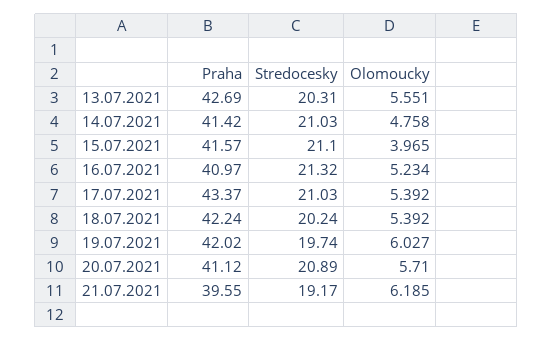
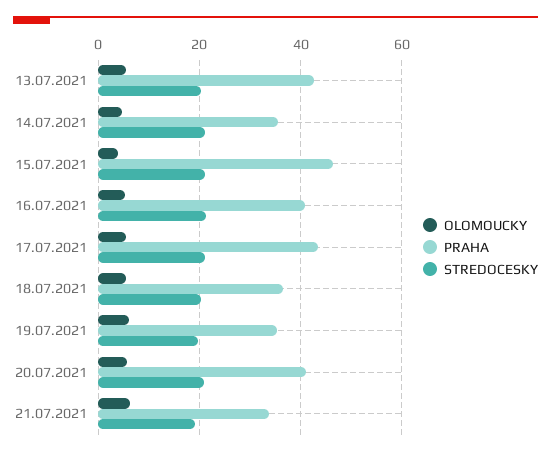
Praha, 14.07.2021: 41.42 -> 36
Praha, 15.07.2021: 41.57 -> 46
Praha, 18.07.2021: 42.24 -> 36
Praha, 19.07.2021: 42.02 -> 36
Praha, 21.07.2021: 39.55 -> 34

